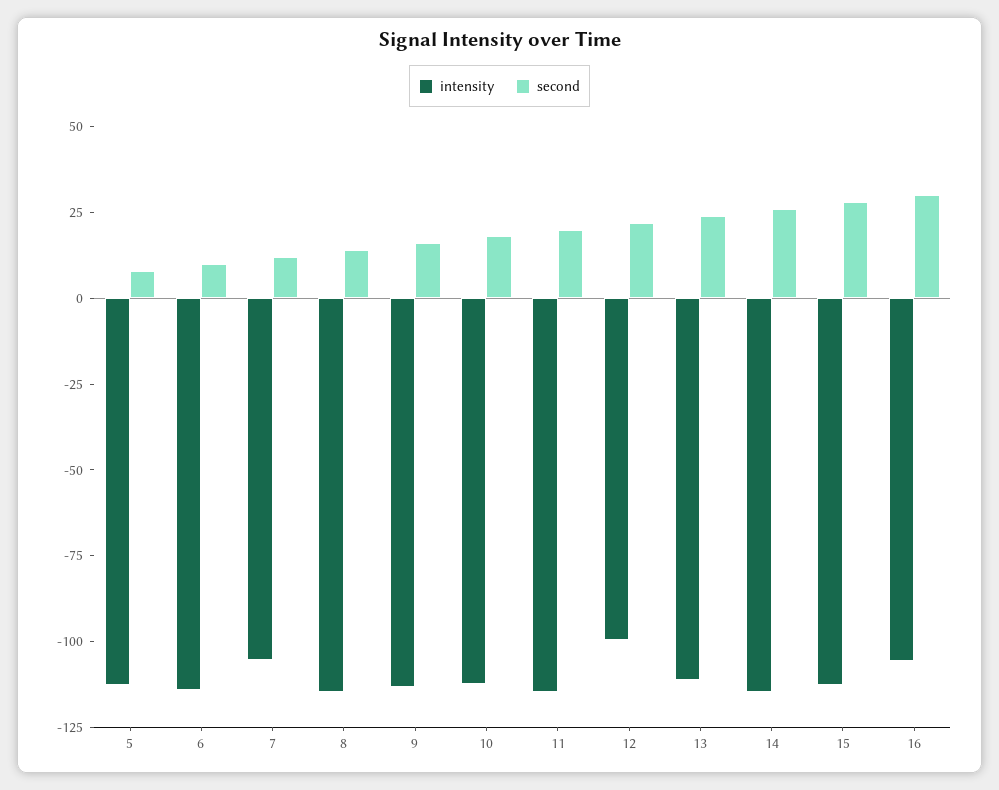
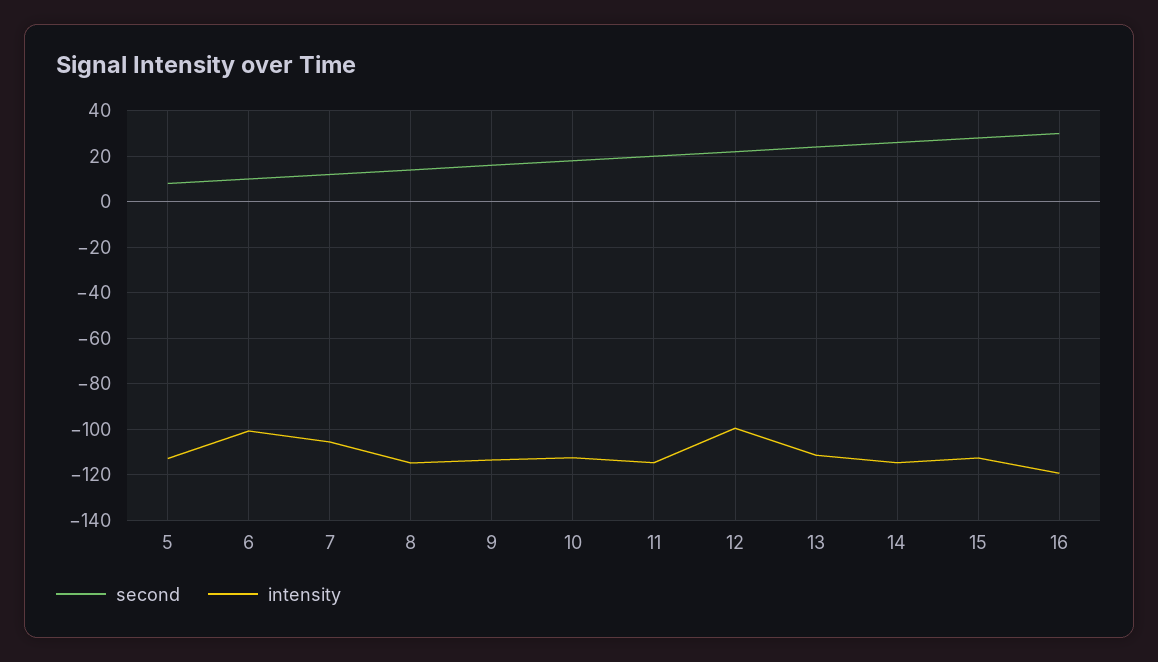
intensity, 6: -115 -> -100
intensity, 16: -105 -> -120

